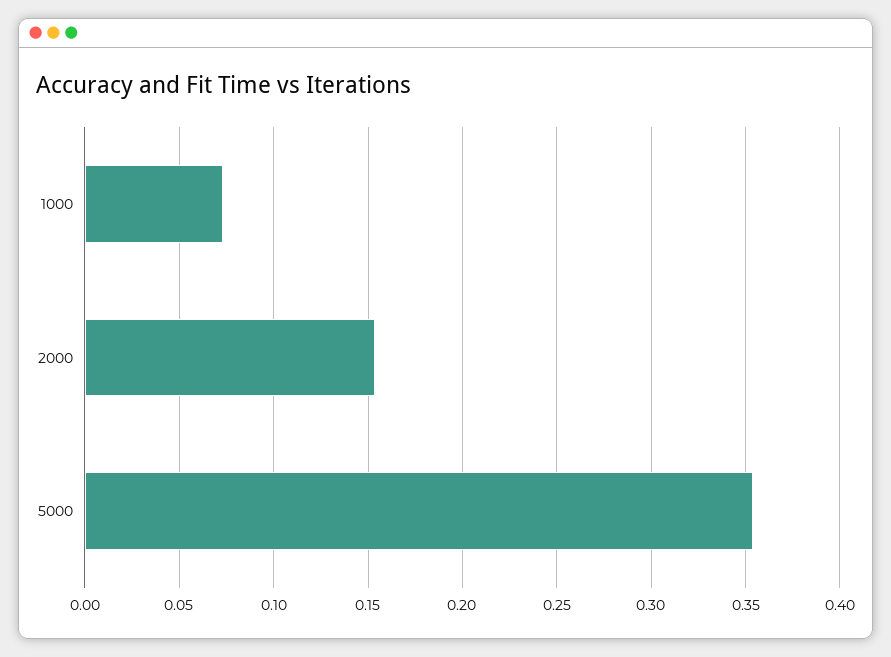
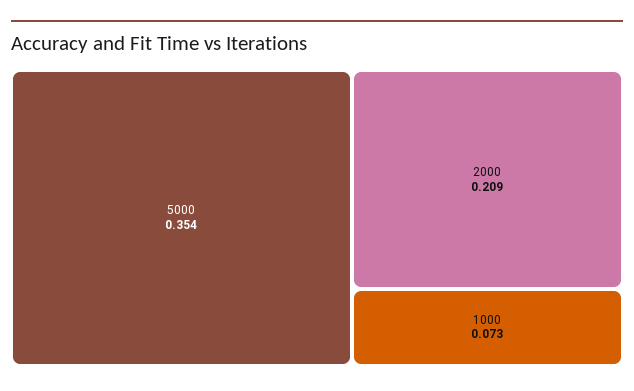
2000: 0.155 -> 0.209

